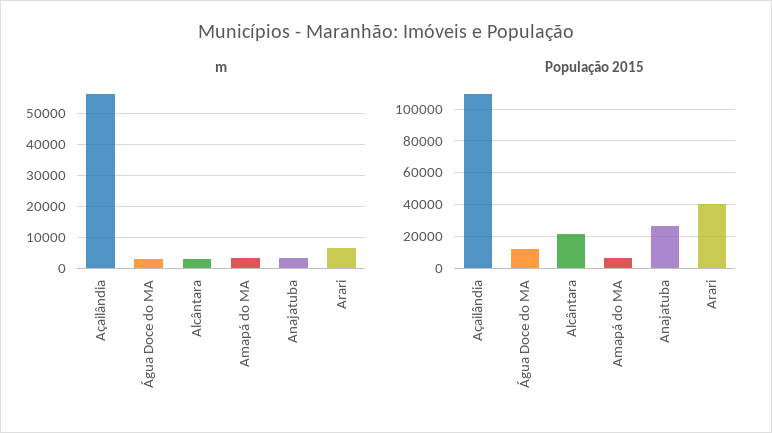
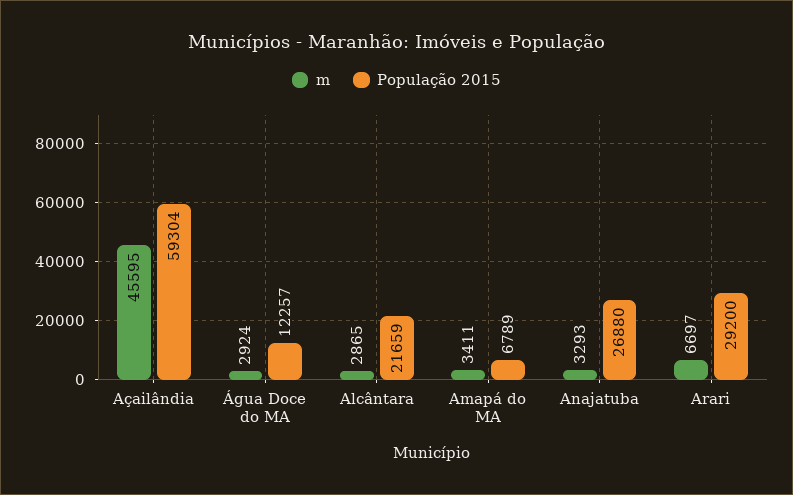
m, Açailândia: 56000 -> 45595
População 2015, Açailândia: 110000 -> 59304
População 2015, Arari: 40000 -> 29200

